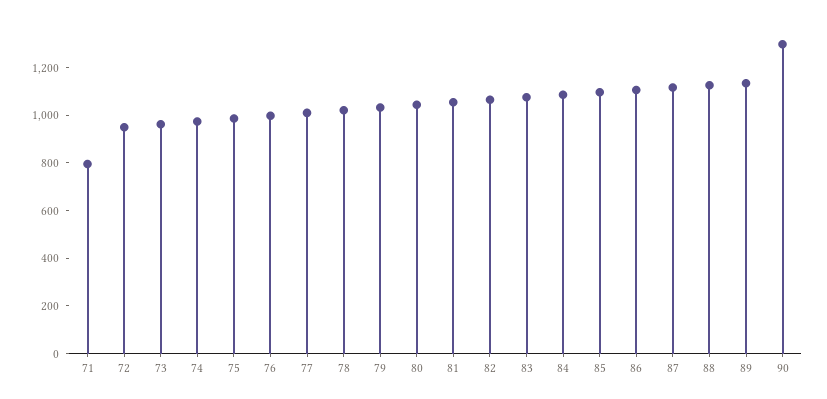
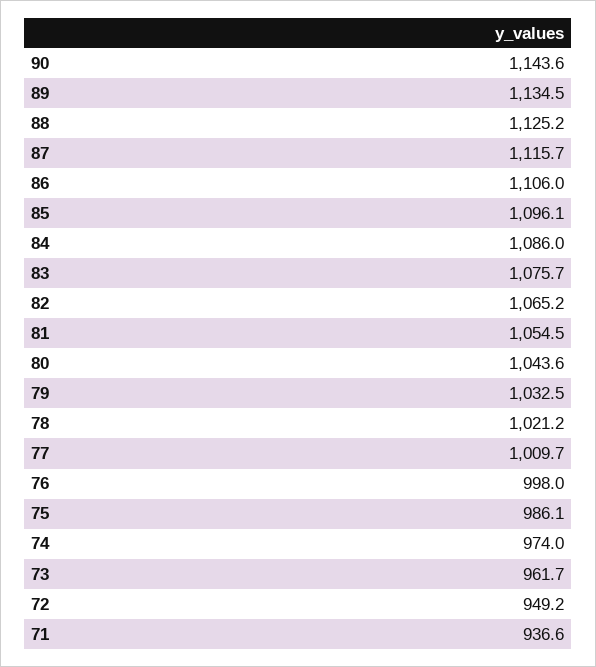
71: 800 -> 936.6
90: 1300 -> 1143.6

